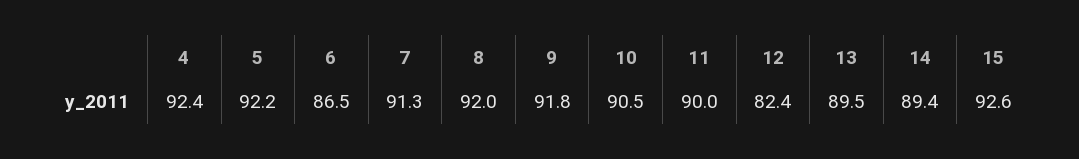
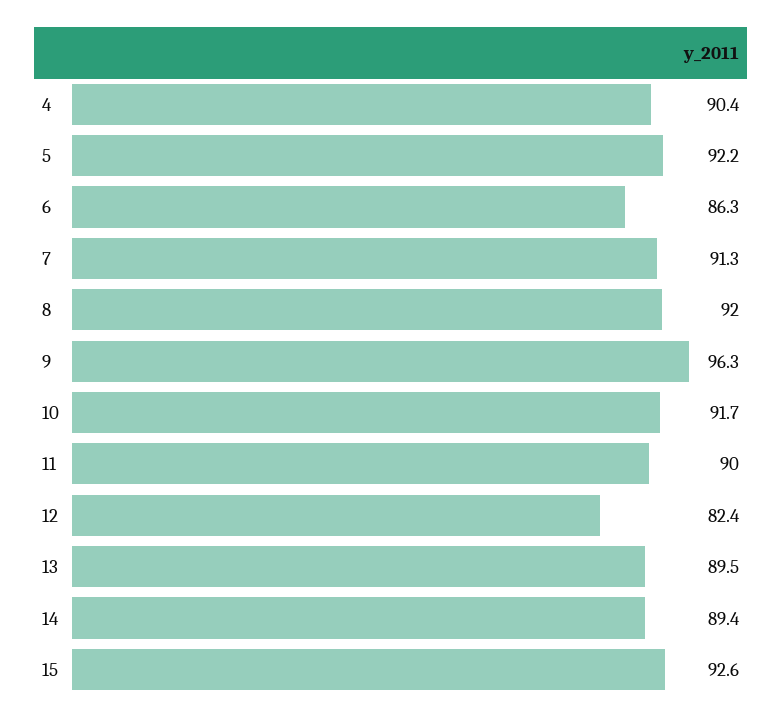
4: 92.4 -> 90.4
6: 86.5 -> 86.3
9: 91.8 -> 96.3
10: 90.5 -> 91.7

